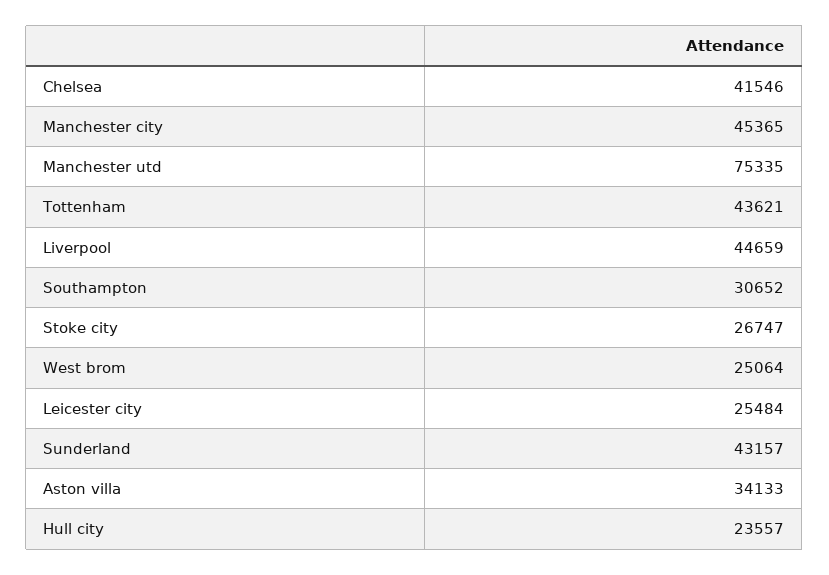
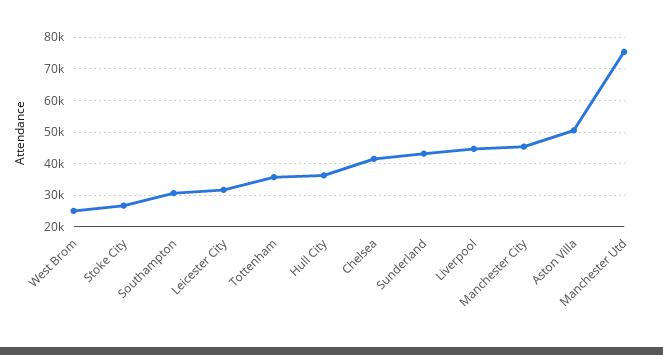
Tottenham: 43621 -> 36000
Leicester city: 25484 -> 32000
Aston villa: 34133 -> 50000
Hull city: 23557 -> 36000

